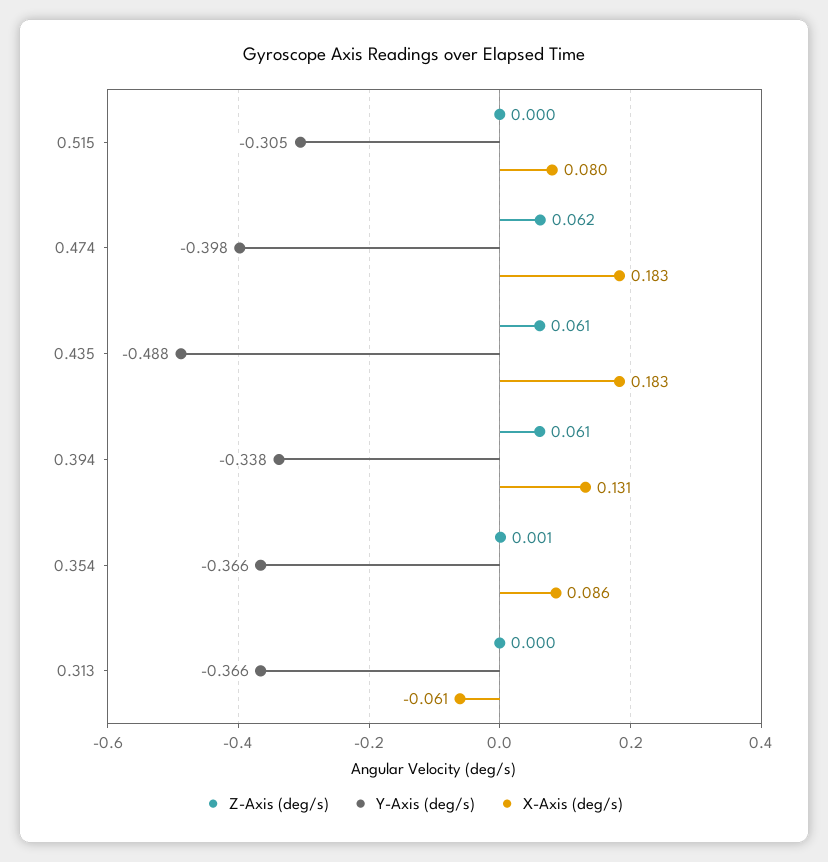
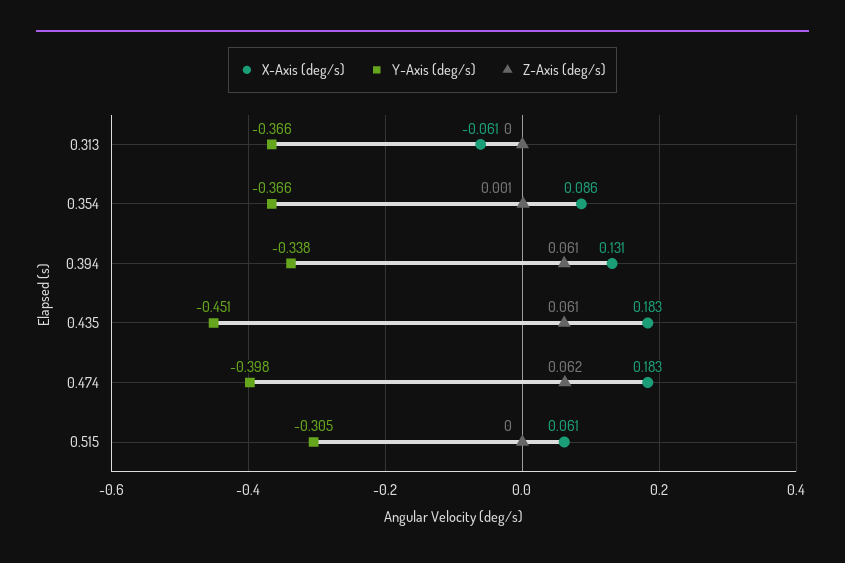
X-Axis (deg/s), 0.515: 0.08 -> 0.061
Y-Axis (deg/s), 0.435: -0.488 -> -0.451

